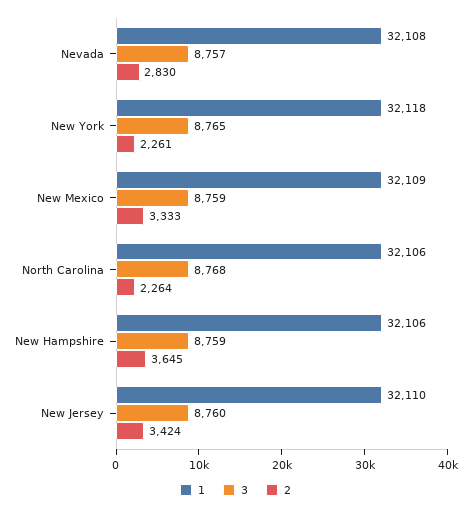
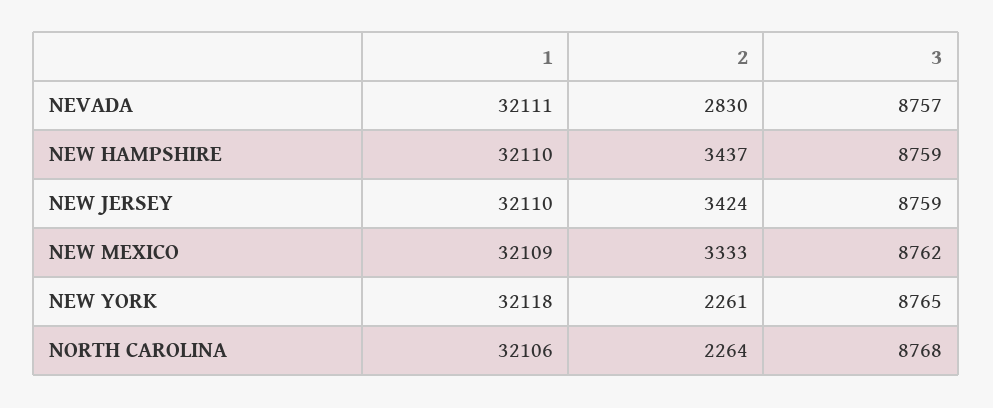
1, Nevada: 32108 -> 32111
3, New Mexico: 8759 -> 8762
1, New Hampshire: 32106 -> 32110
2, New Hampshire: 3645 -> 3437
3, New Jersey: 8760 -> 8759

